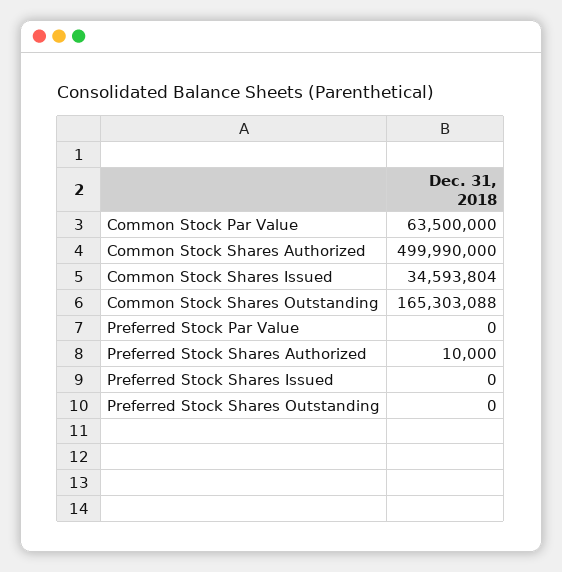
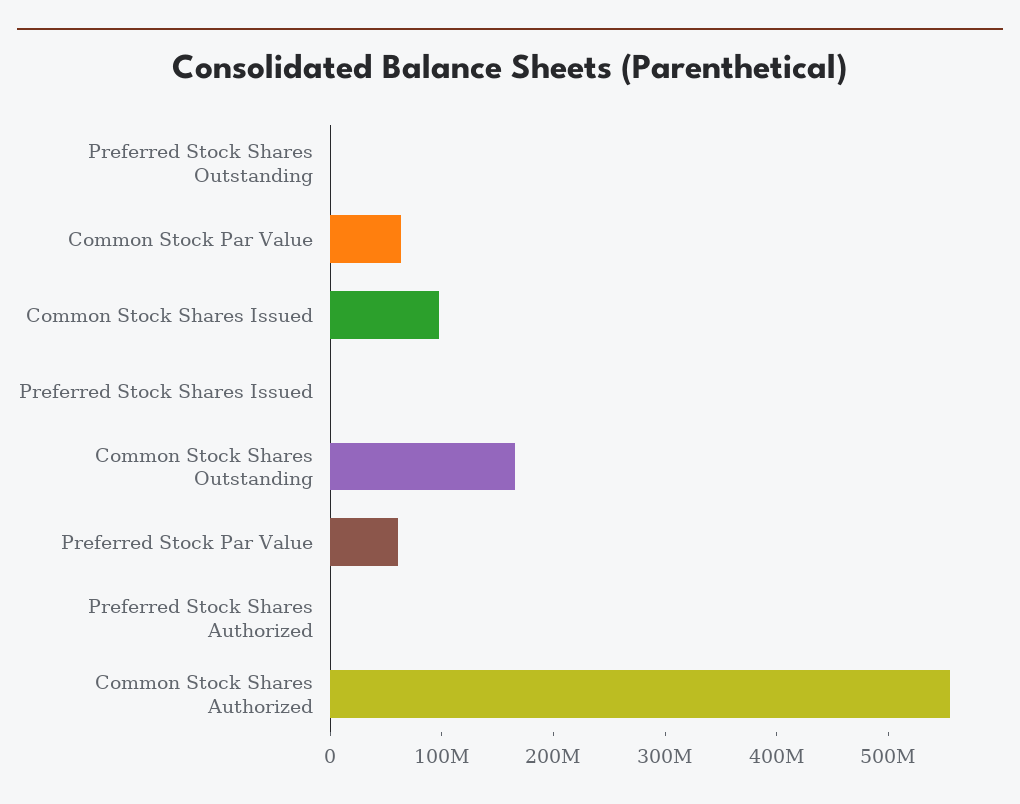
Common Stock Shares Authorized: 499990000 -> 560000000
Common Stock Shares Issued: 34593804 -> 100000000
Preferred Stock Par Value: 0 -> 60000000

